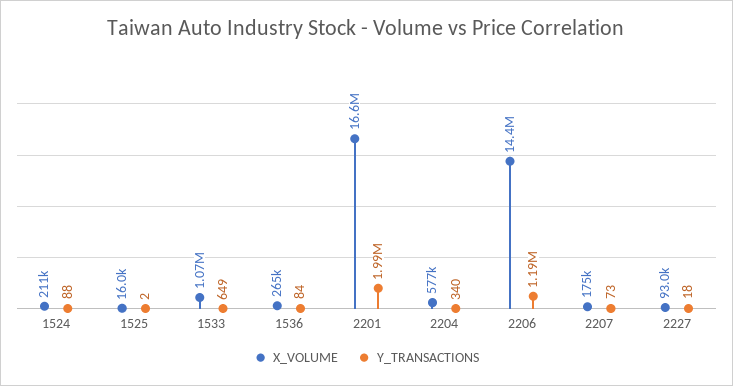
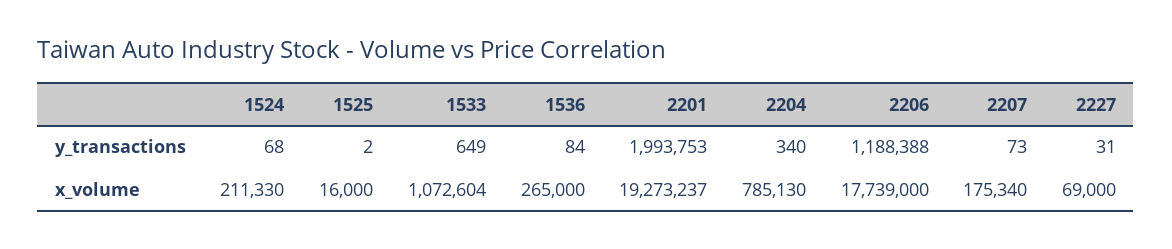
Y_TRANSACTIONS, 1524: 88 -> 68
X_VOLUME, 2201: 16600000 -> 19273237
X_VOLUME, 2204: 577000 -> 785130
X_VOLUME, 2206: 14400000 -> 17739000
X_VOLUME, 2227: 93000 -> 69000
Y_TRANSACTIONS, 2227: 18 -> 31

